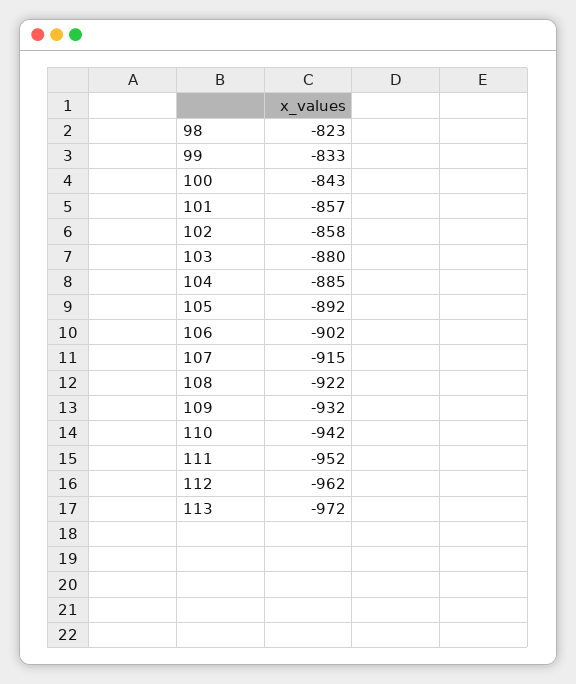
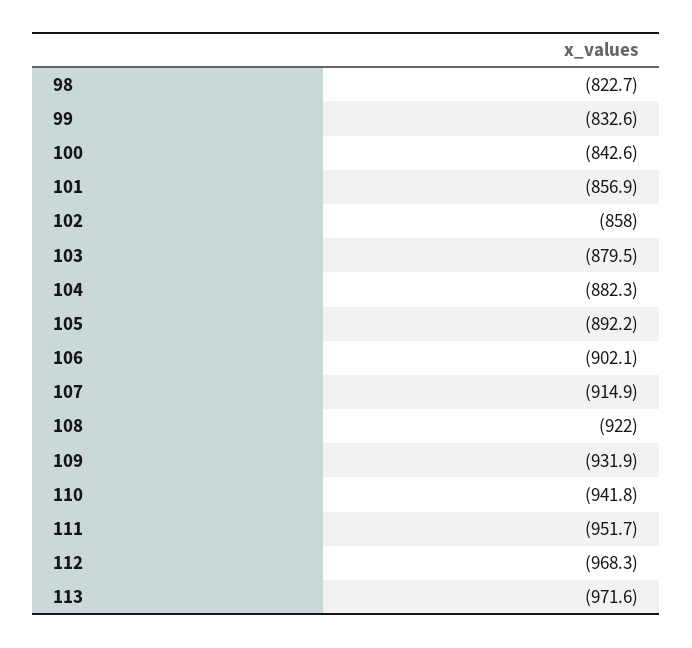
104: -885 -> -882.3
112: -962 -> -968.3

